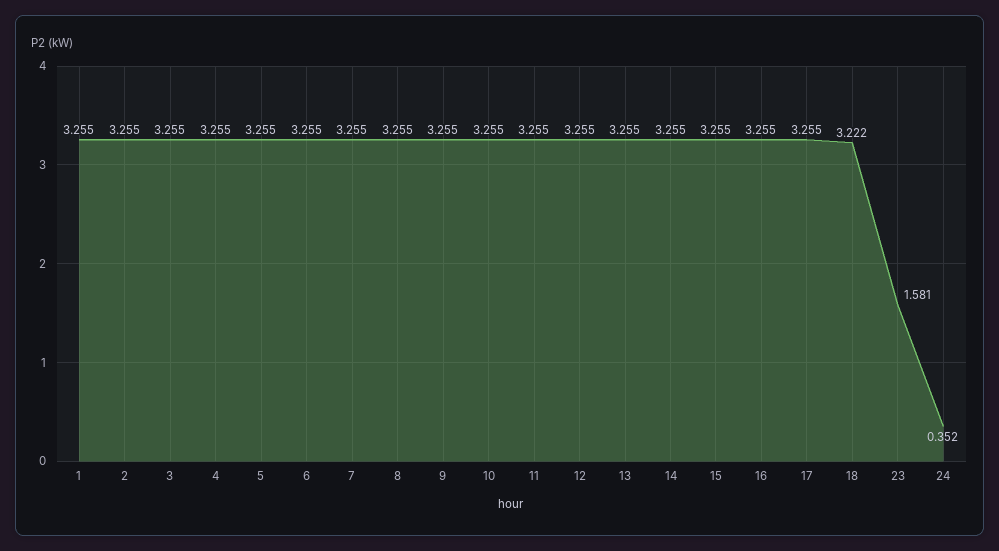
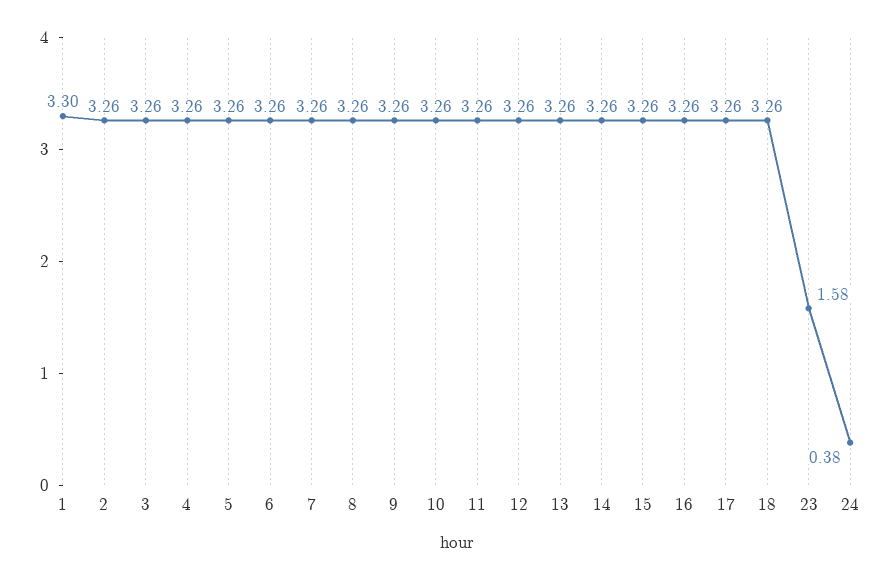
1: 3.255 -> 3.3
18: 3.222 -> 3.26
24: 0.352 -> 0.38

